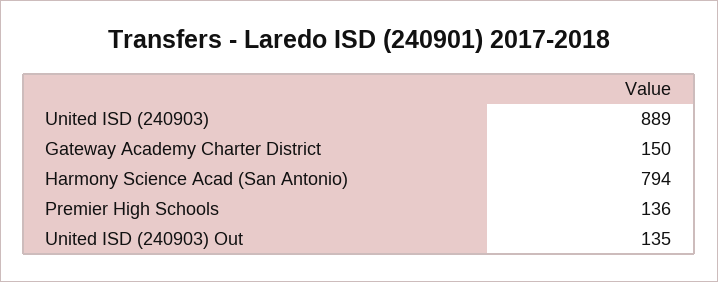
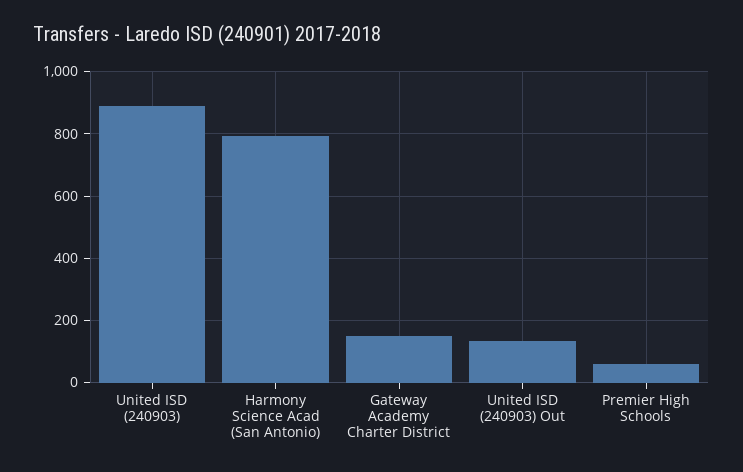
Premier High Schools: 136 -> 60

